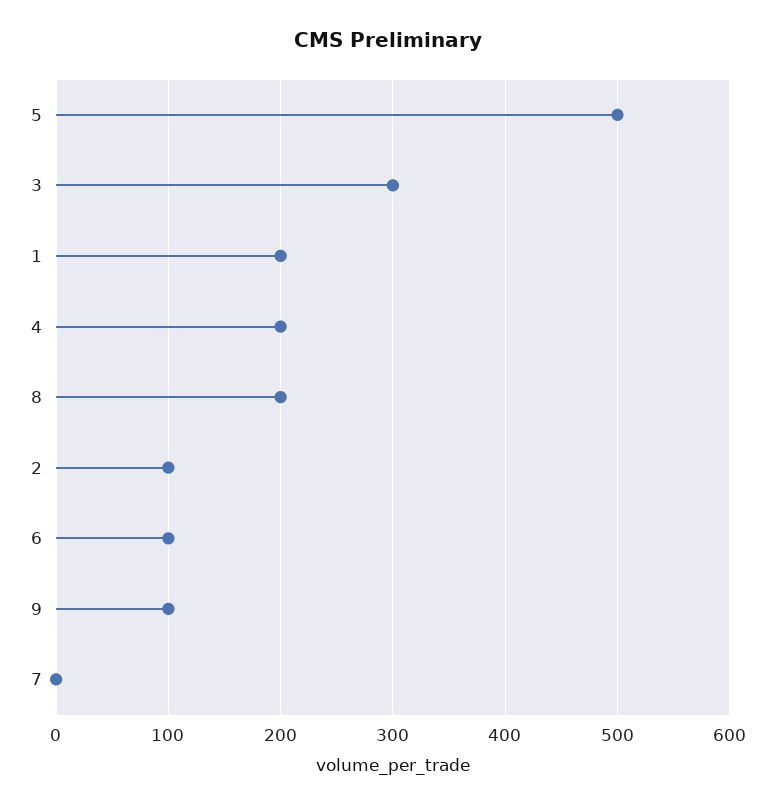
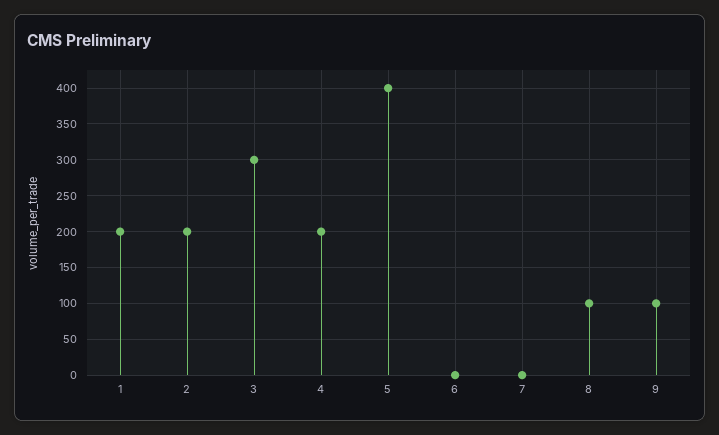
5: 500 -> 400
8: 200 -> 100
2: 100 -> 200
6: 100 -> 0

